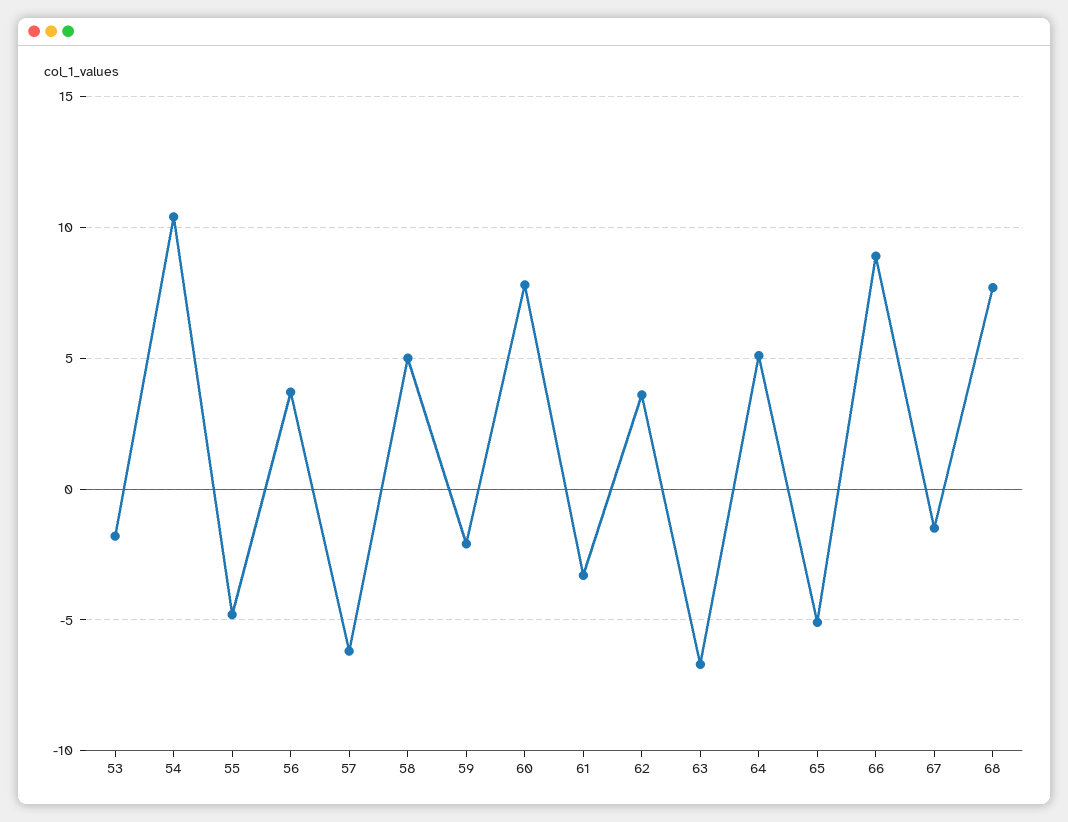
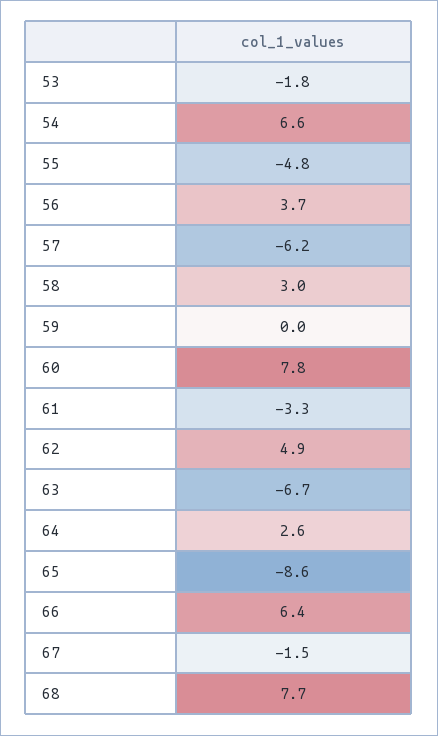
54: 10.5 -> 6.6
58: 5 -> 3
59: -2 -> 0
62: 3.5 -> 4.9
64: 5 -> 2.6
65: -5 -> -8.6
66: 9 -> 6.4

